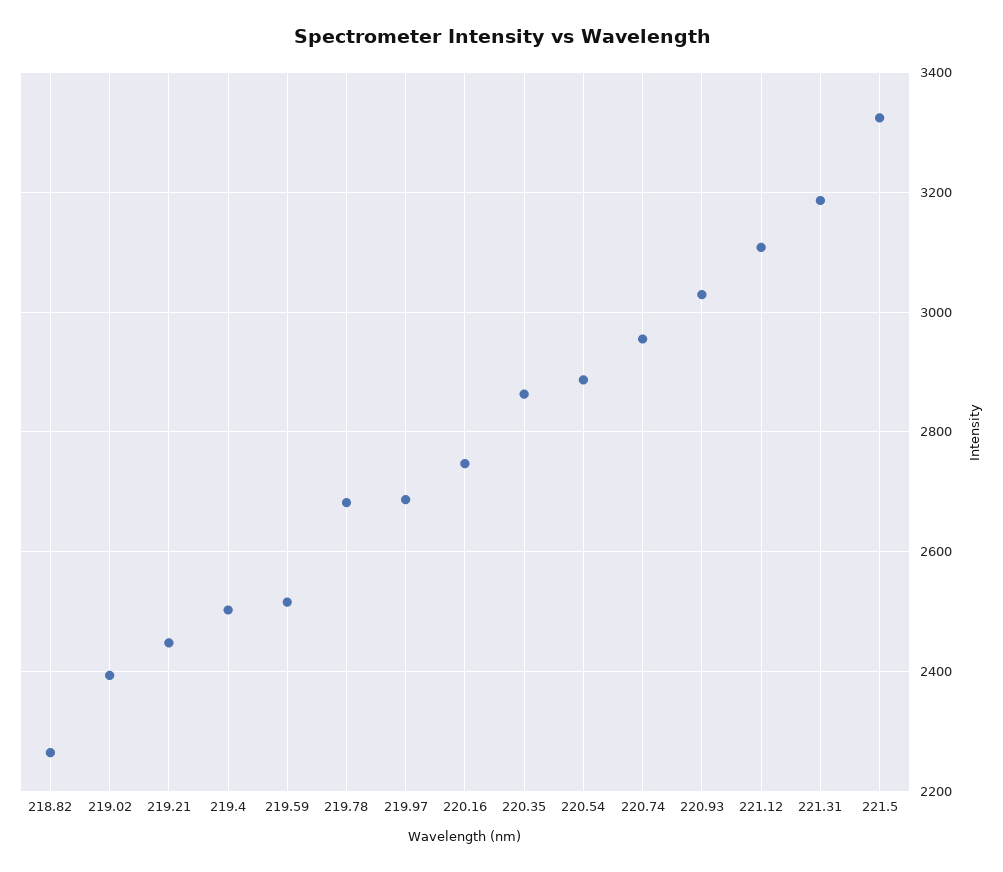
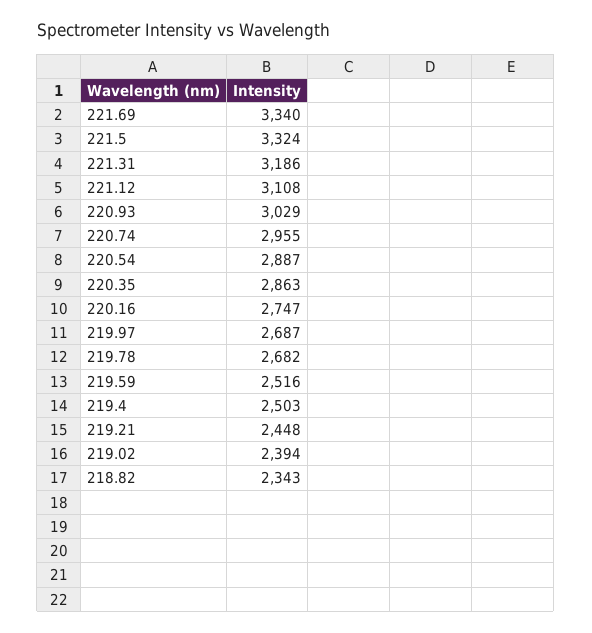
218.82: 2260 -> 2343
221.69: none -> 3340

